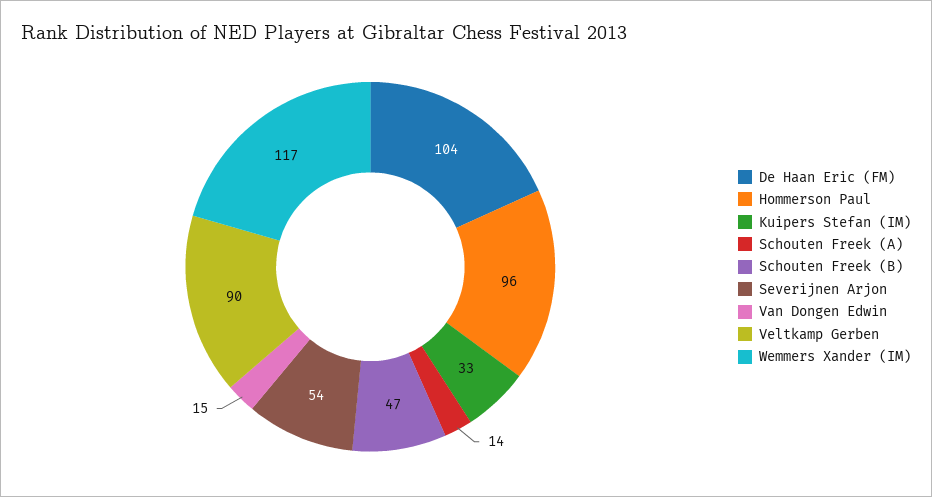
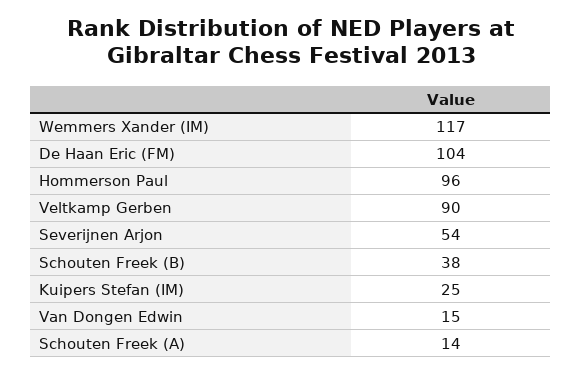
Kuipers Stefan (IM): 33 -> 25
Schouten Freek (B): 47 -> 38

